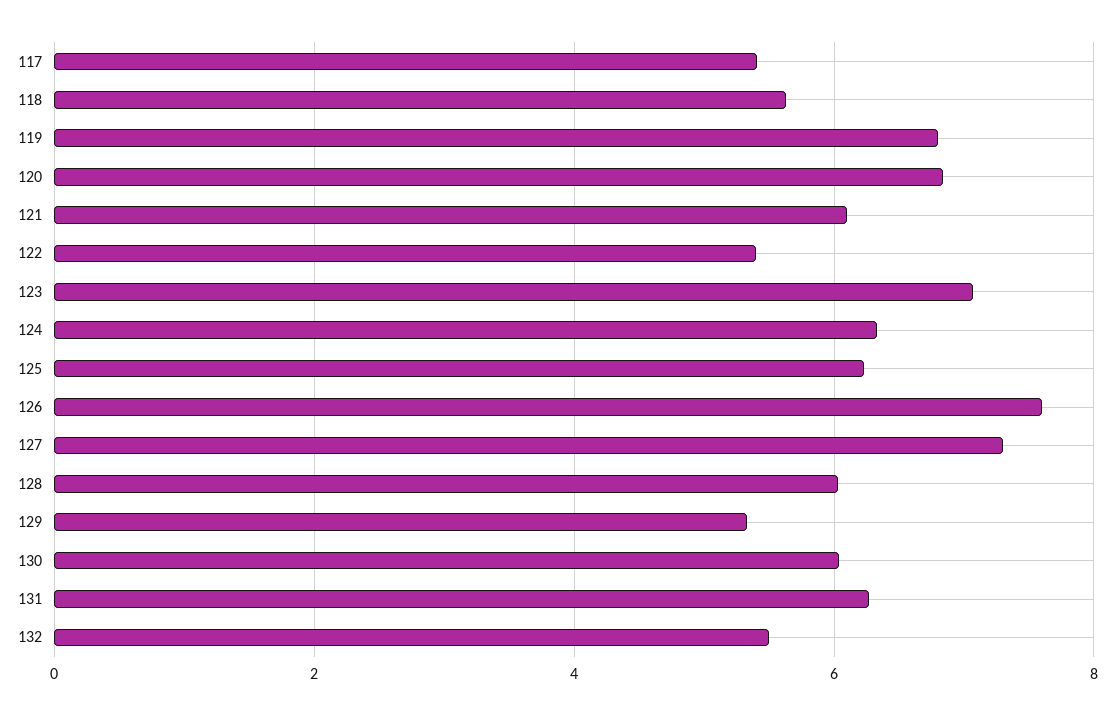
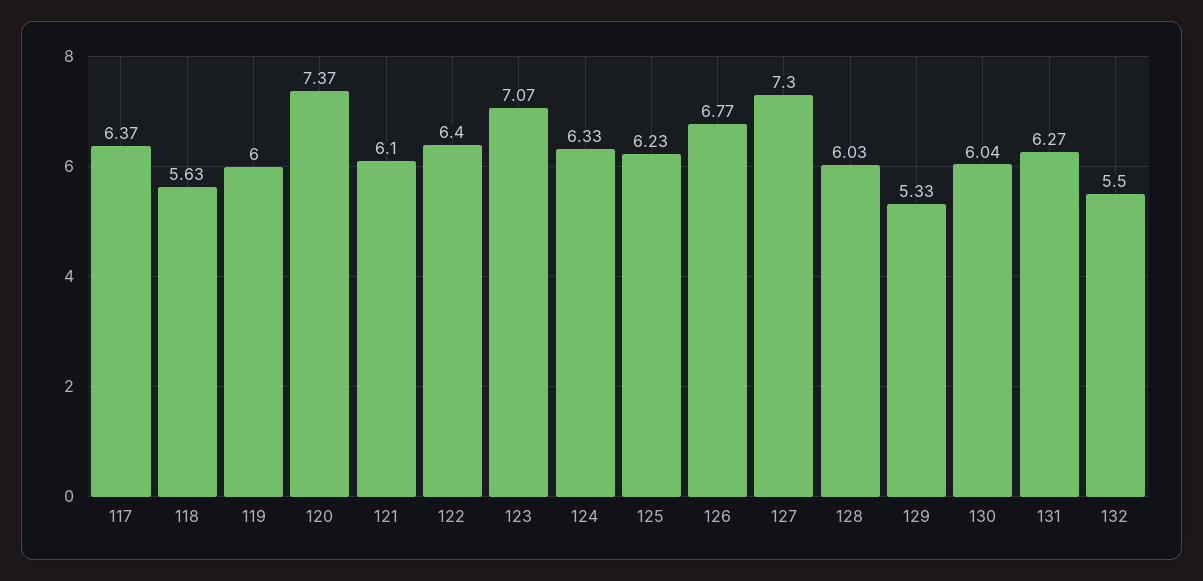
117: 5.4 -> 6.37
119: 6.8 -> 6
120: 6.8 -> 7.37
122: 5.4 -> 6.4
126: 7.6 -> 6.77

